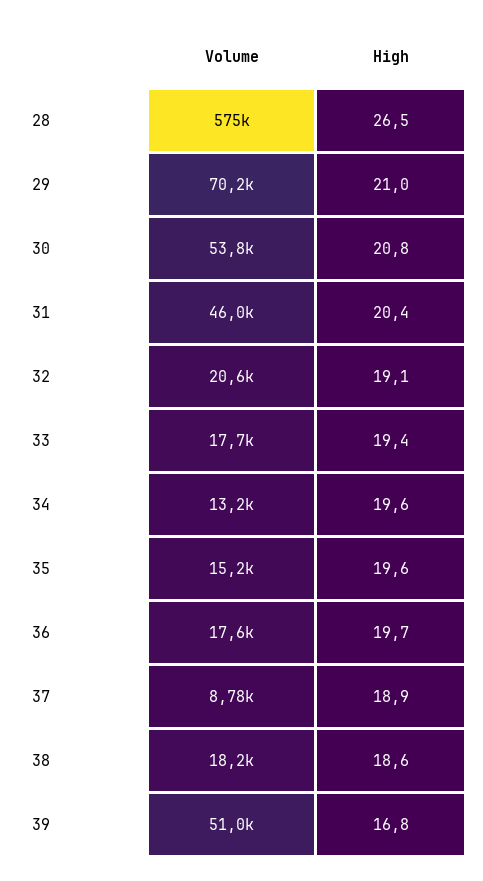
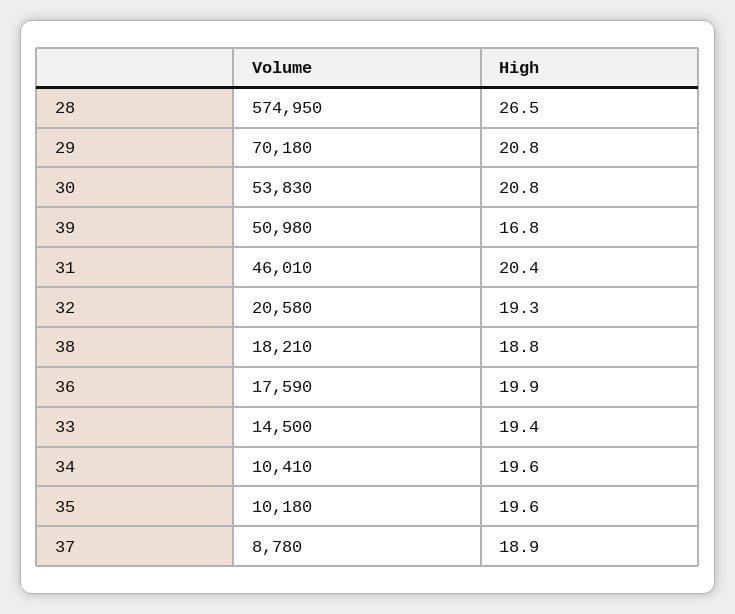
High, 29: 21 -> 20.8
High, 32: 19.1 -> 19.3
Volume, 33: 17700 -> 14500
Volume, 34: 13200 -> 10410
Volume, 35: 15200 -> 10180
High, 36: 19.7 -> 19.9
High, 38: 18.6 -> 18.8

